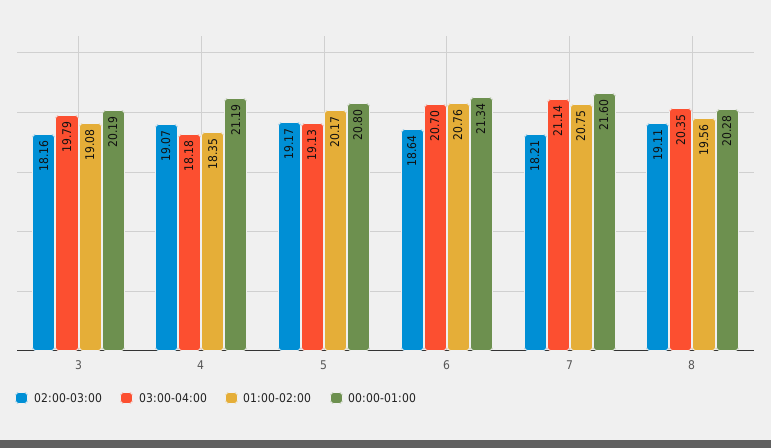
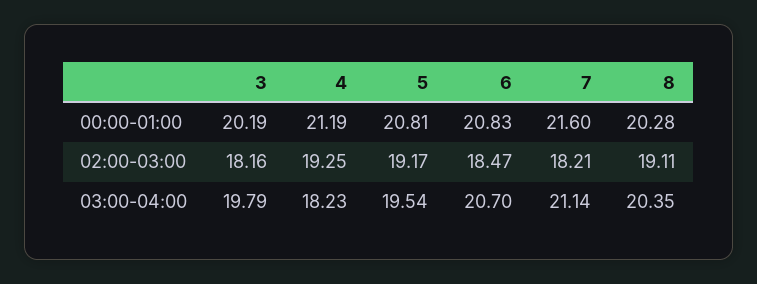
01:00-02:00, 3: 19.08 -> none
02:00-03:00, 4: 19.07 -> 19.25
03:00-04:00, 4: 18.18 -> 18.23
01:00-02:00, 4: 18.35 -> none
03:00-04:00, 5: 19.13 -> 19.54
01:00-02:00, 5: 20.17 -> none
00:00-01:00, 5: 20.8 -> 20.81
02:00-03:00, 6: 18.64 -> 18.47
01:00-02:00, 6: 20.76 -> none
00:00-01:00, 6: 21.34 -> 20.83
01:00-02:00, 7: 20.75 -> none
01:00-02:00, 8: 19.56 -> none

